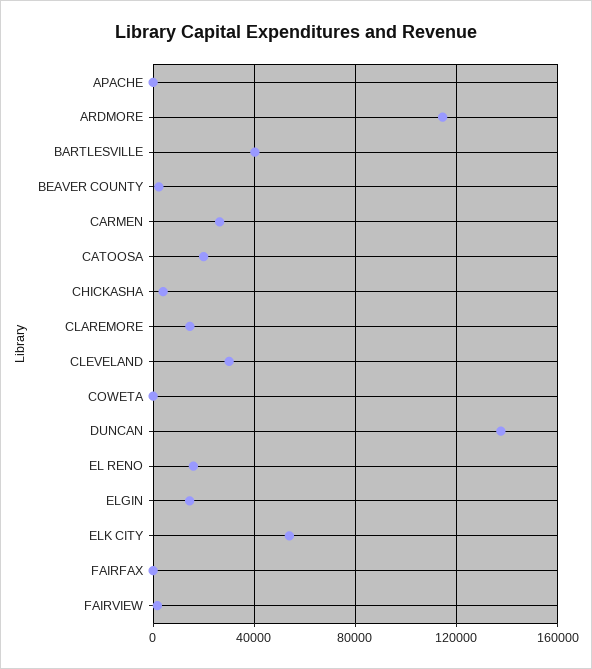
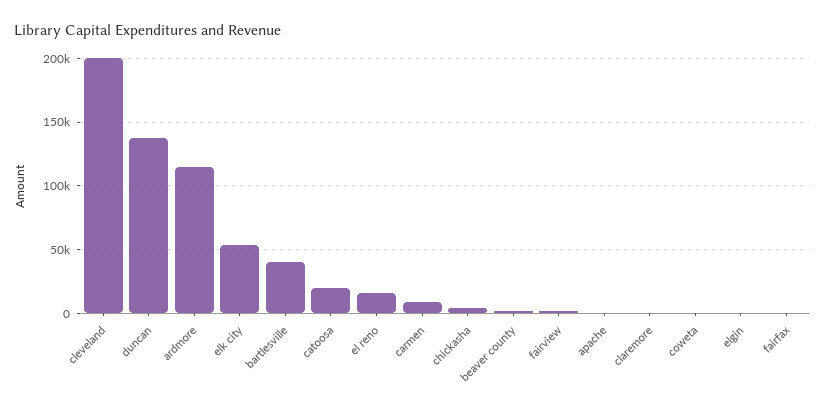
CARMEN: 25000 -> 10000
CLAREMORE: 15000 -> 0
CLEVELAND: 30000 -> 200000
ELGIN: 15000 -> 0

